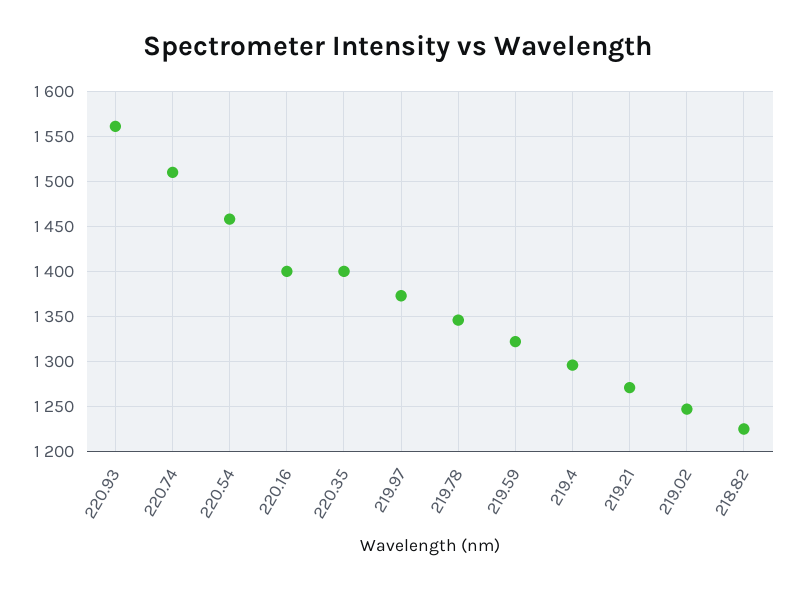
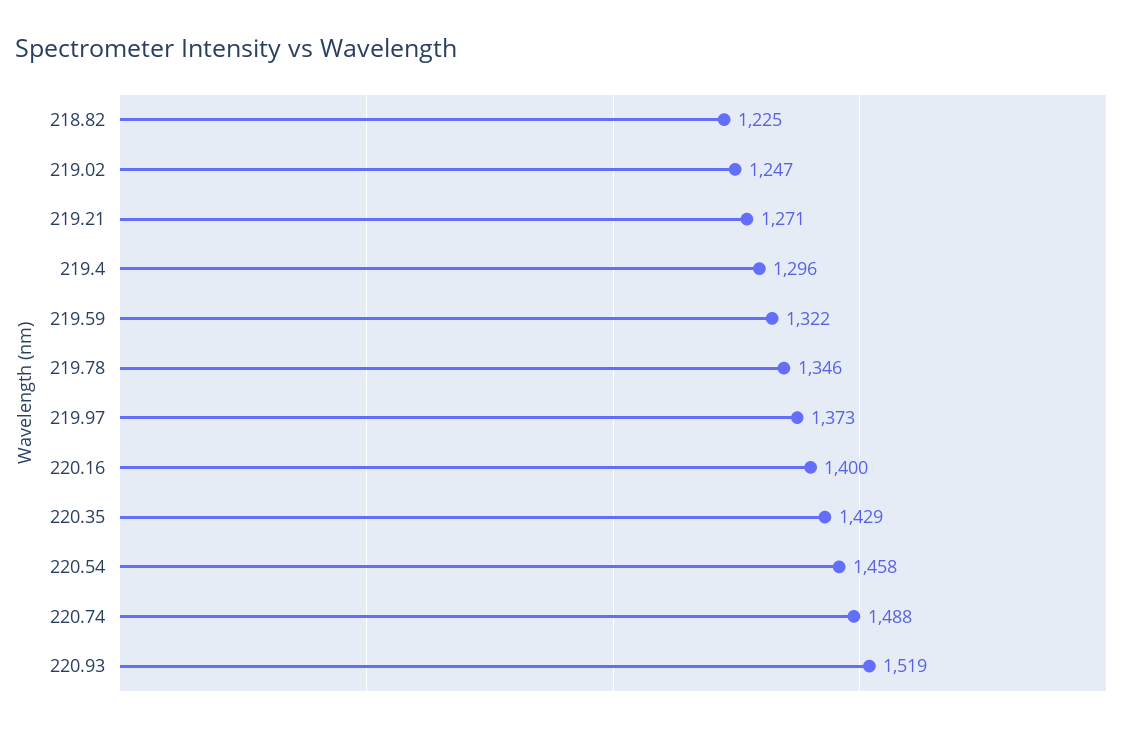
220.93: 1560 -> 1519
220.74: 1510 -> 1488
220.35: 1400 -> 1429

